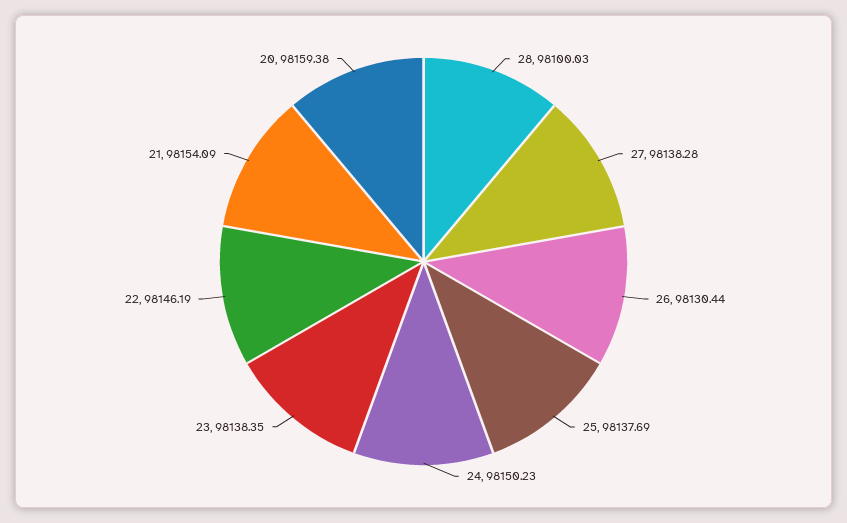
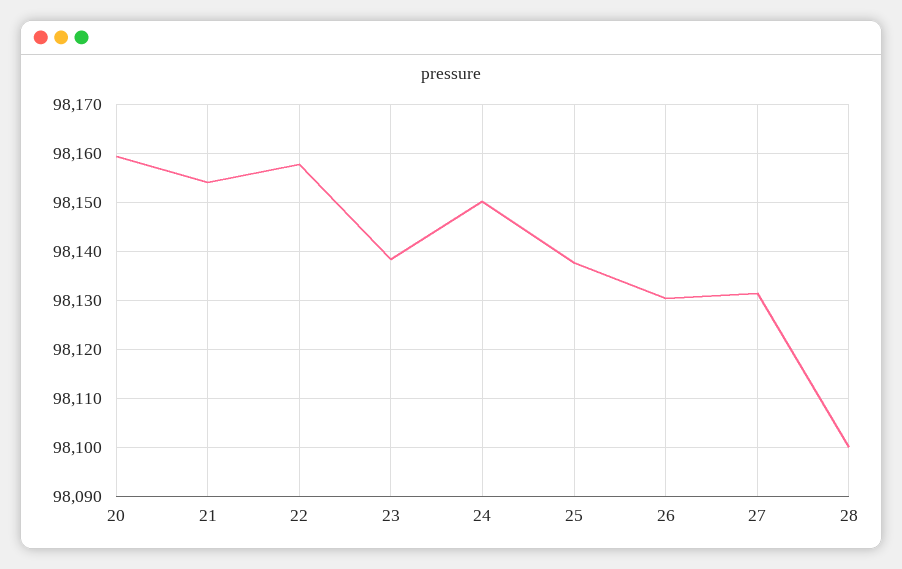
27: 98138.28 -> 98132
22: 98146.19 -> 98158

